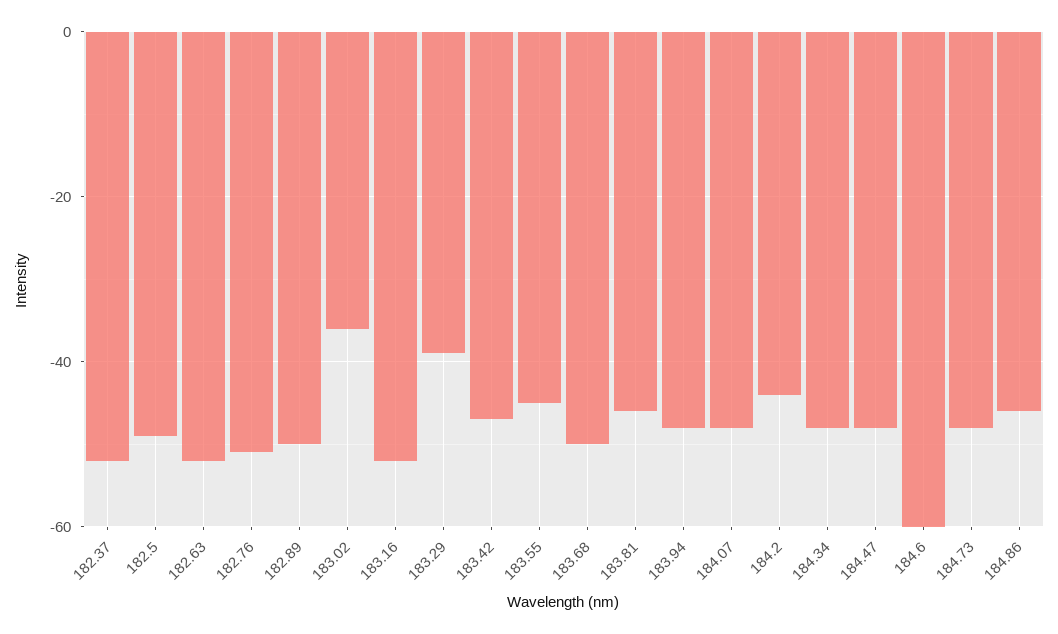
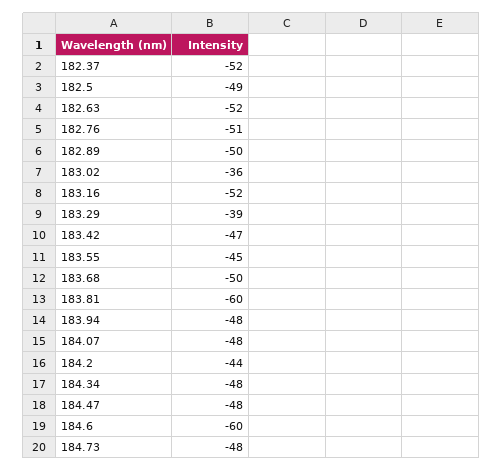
183.81: -45 -> -60
184.86: -45 -> none

